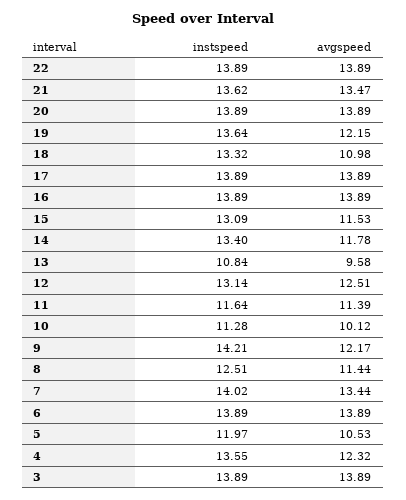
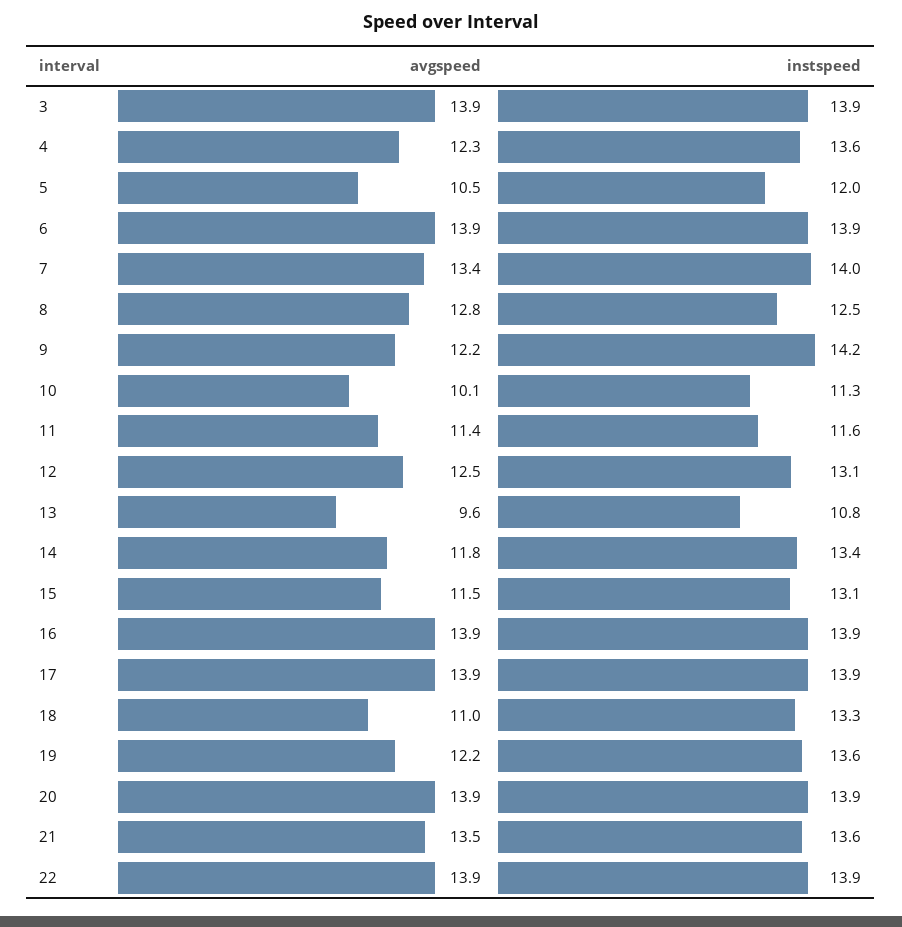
avgspeed, 8: 11.44 -> 12.8

